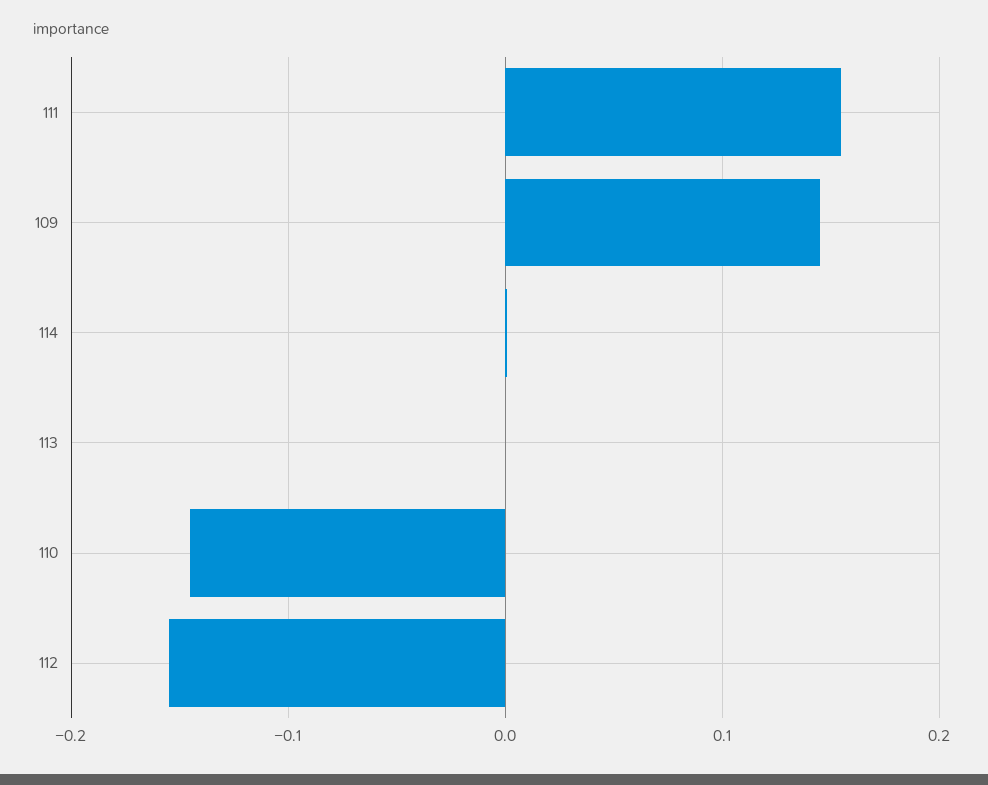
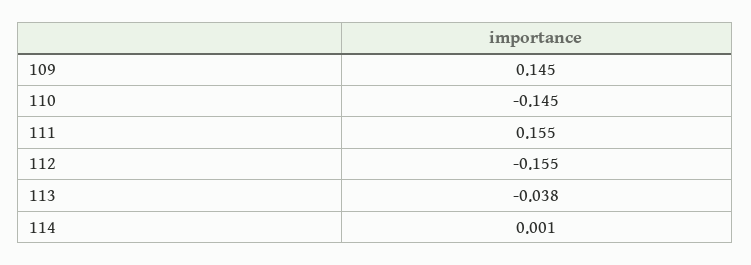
113: 0 -> -0.038

